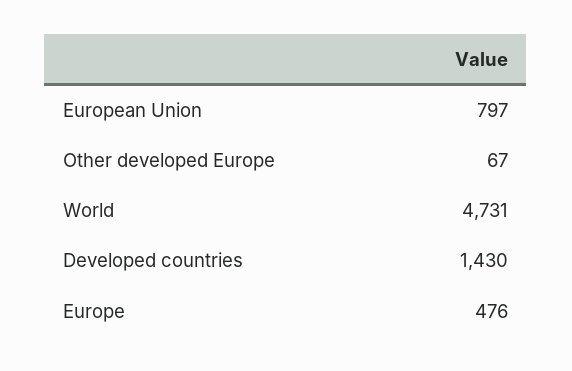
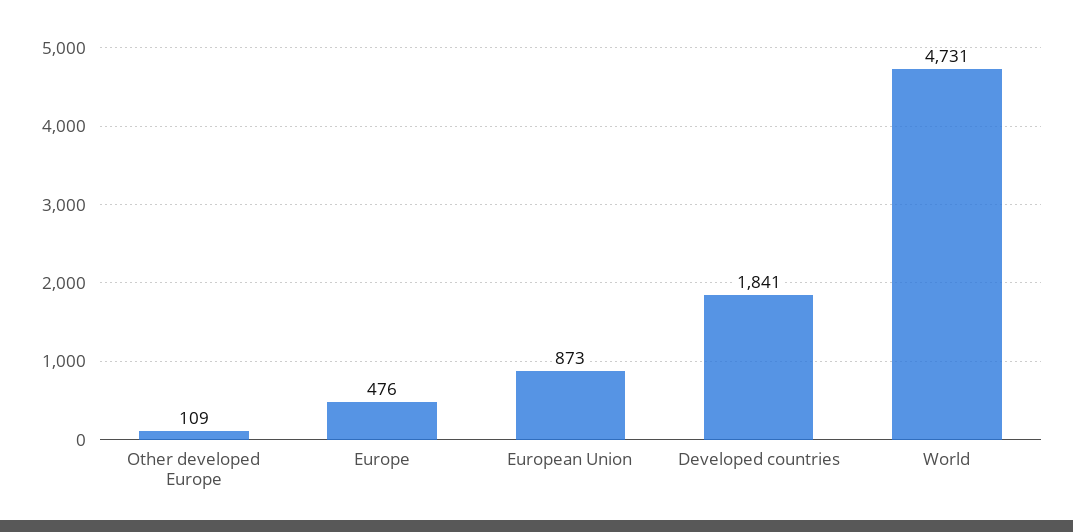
European Union: 797 -> 873
Other developed Europe: 67 -> 109
Developed countries: 1430 -> 1841

